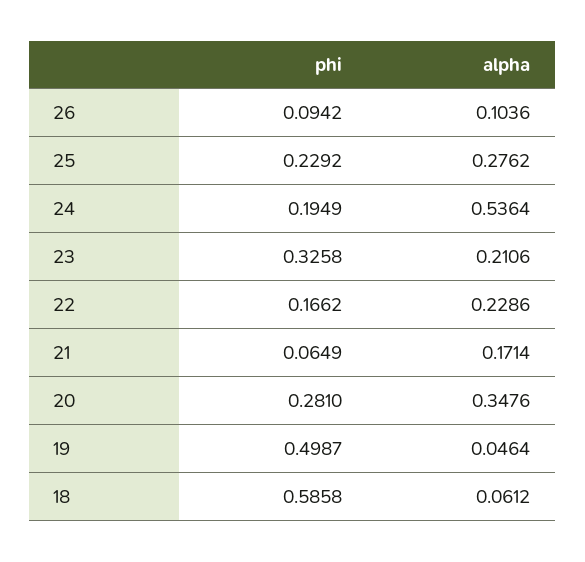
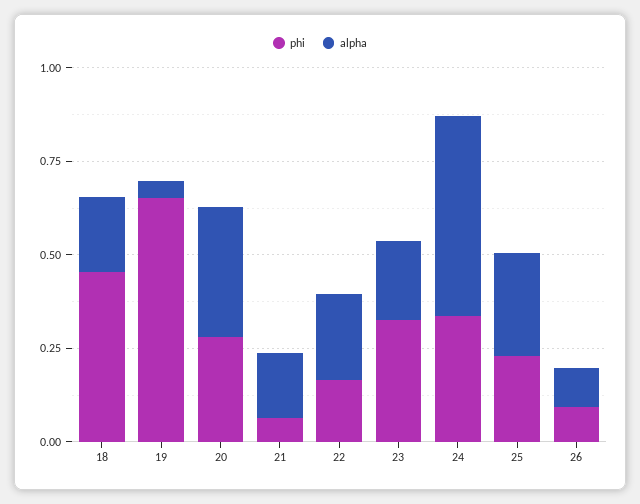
phi, 24: 0.1949 -> 0.35
phi, 19: 0.4987 -> 0.65
phi, 18: 0.5858 -> 0.45
alpha, 18: 0.0612 -> 0.2

